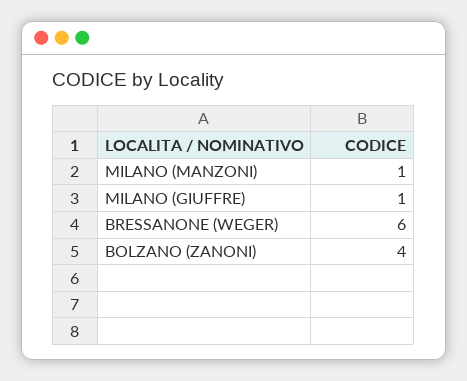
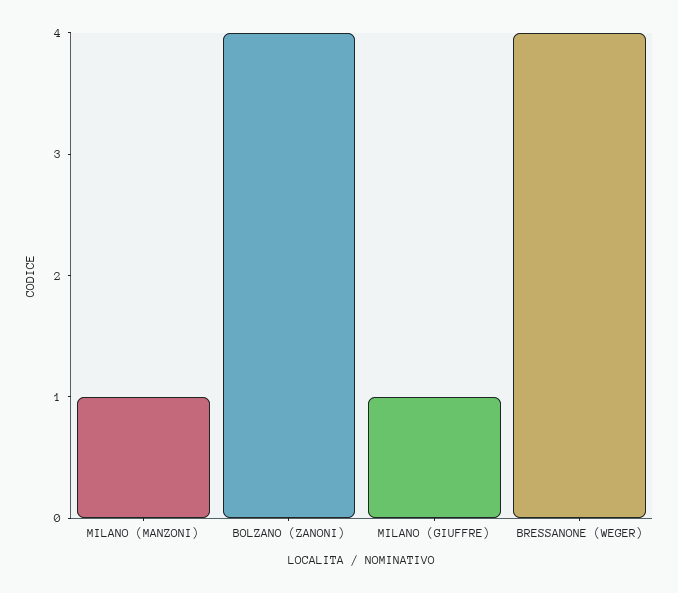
BRESSANONE (WEGER): 6 -> 4

